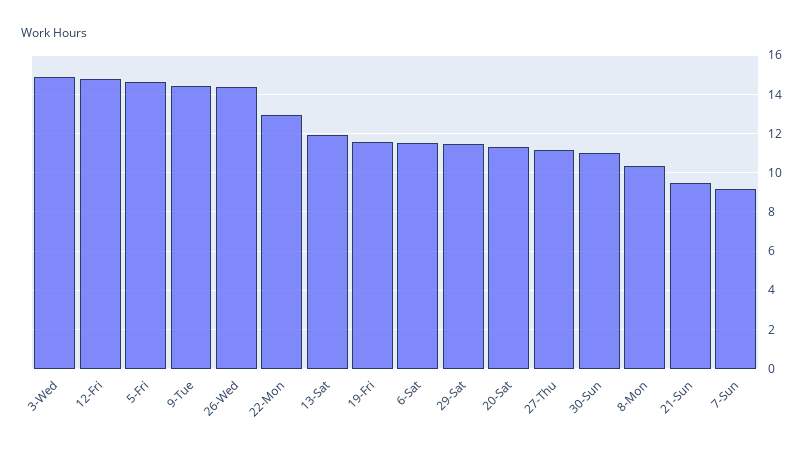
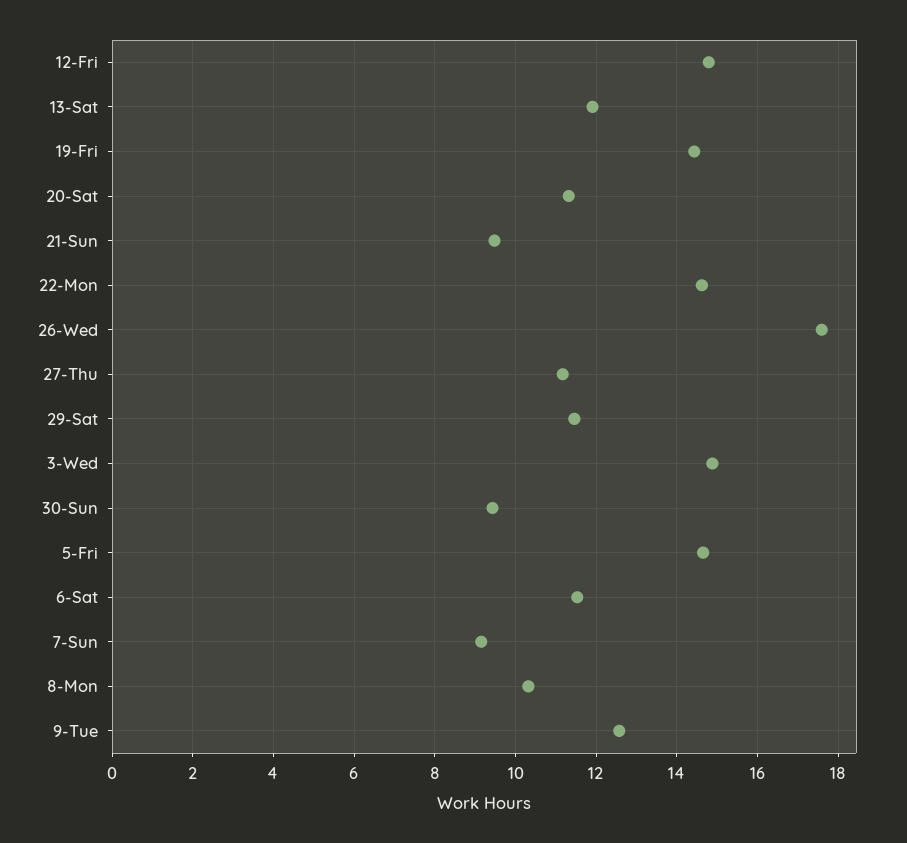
9-Tue: 14.5 -> 12.6
26-Wed: 14.5 -> 17.6
22-Mon: 13 -> 14.6
19-Fri: 11.5 -> 14.4
30-Sun: 11 -> 9.4

